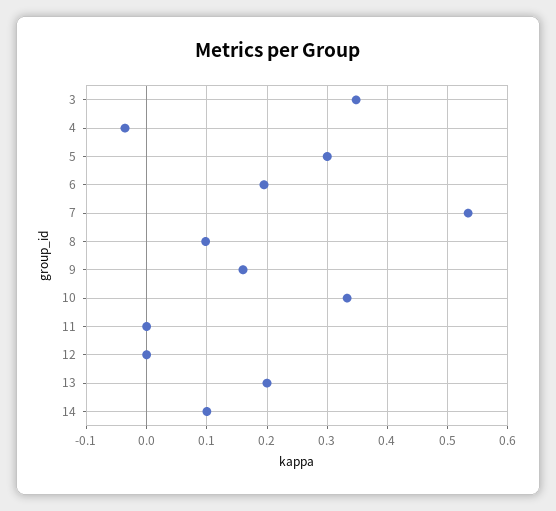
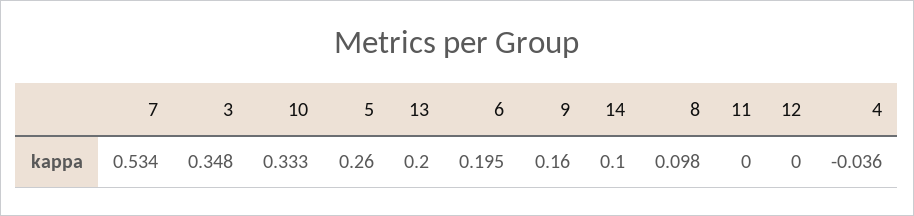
5: 0.3 -> 0.26

